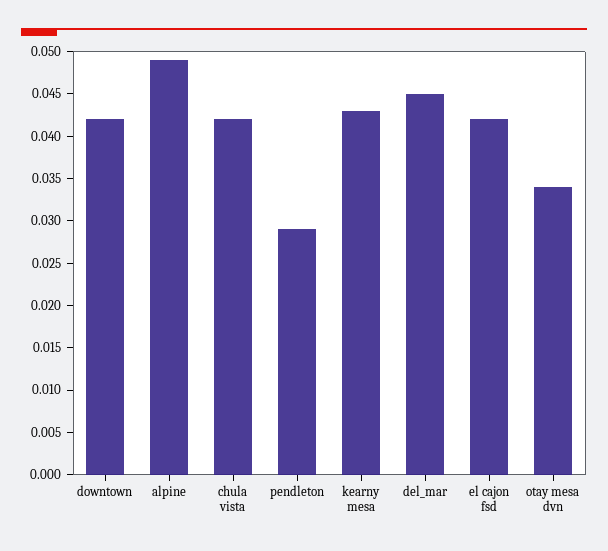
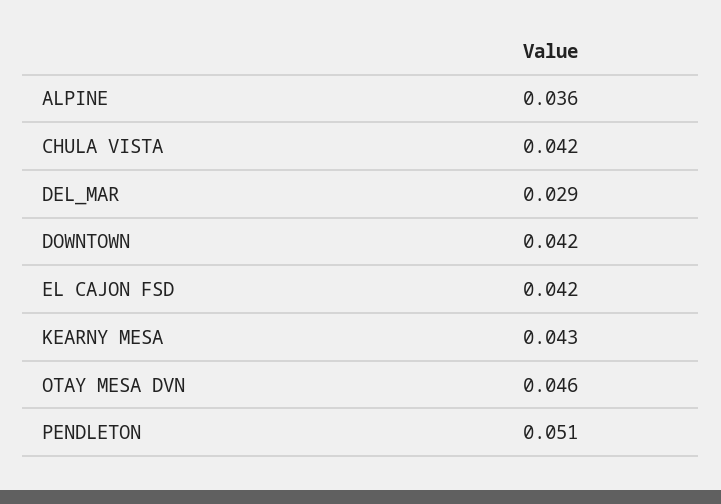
alpine: 0.049 -> 0.036
pendleton: 0.029 -> 0.051
del_mar: 0.045 -> 0.029
otay mesa dvn: 0.034 -> 0.046

